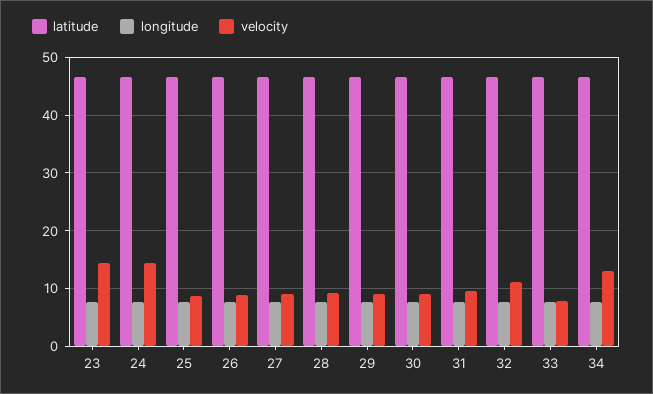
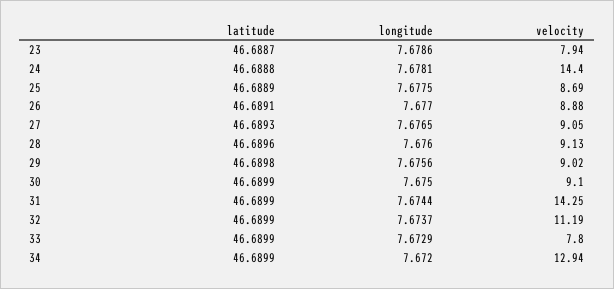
velocity, 23: 14 -> 7.94
velocity, 31: 10 -> 14.25

